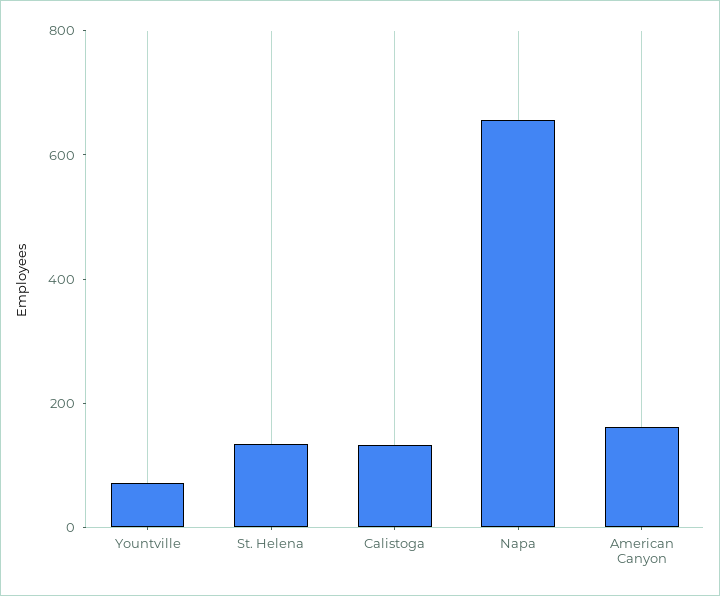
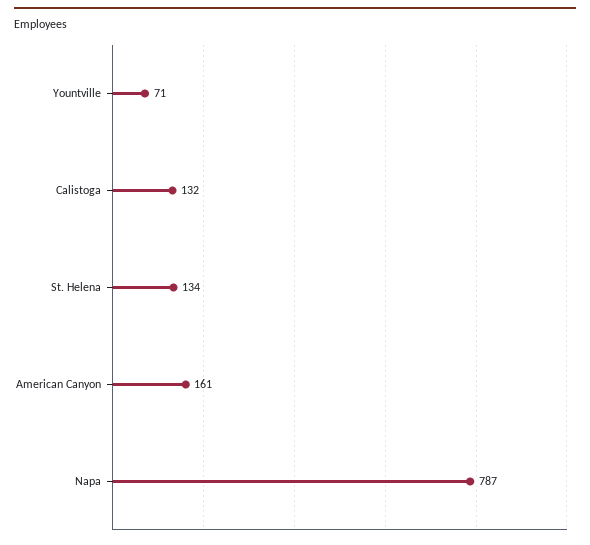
Napa: 650 -> 787

